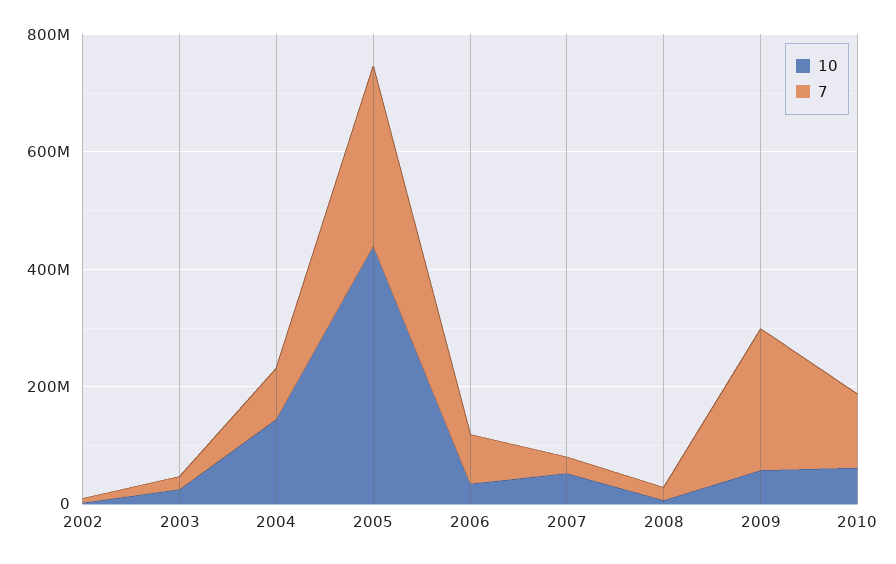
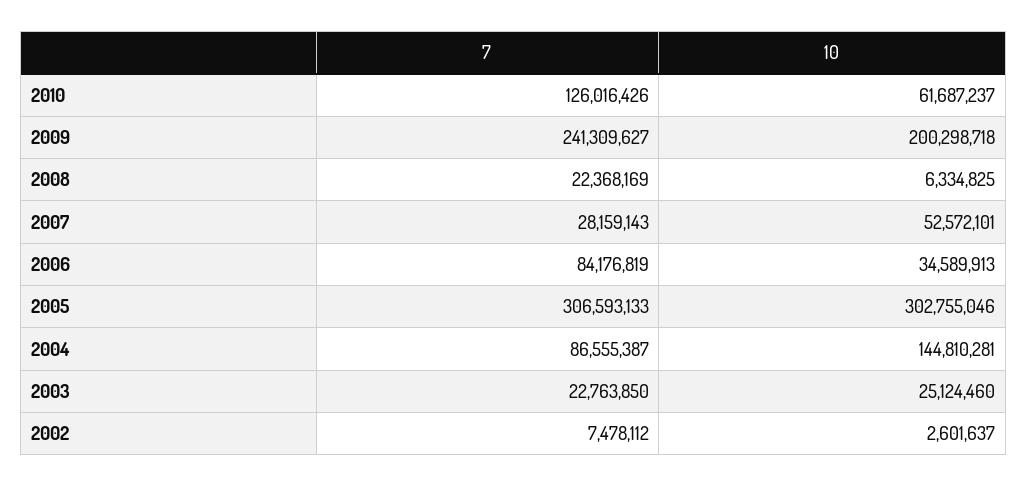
10, 2005: 450000000 -> 302755046
10, 2009: 50000000 -> 200298718

